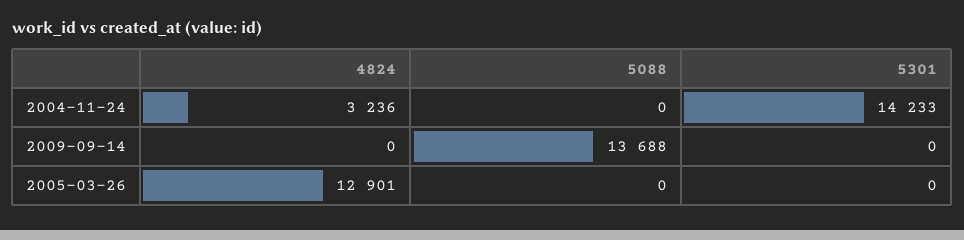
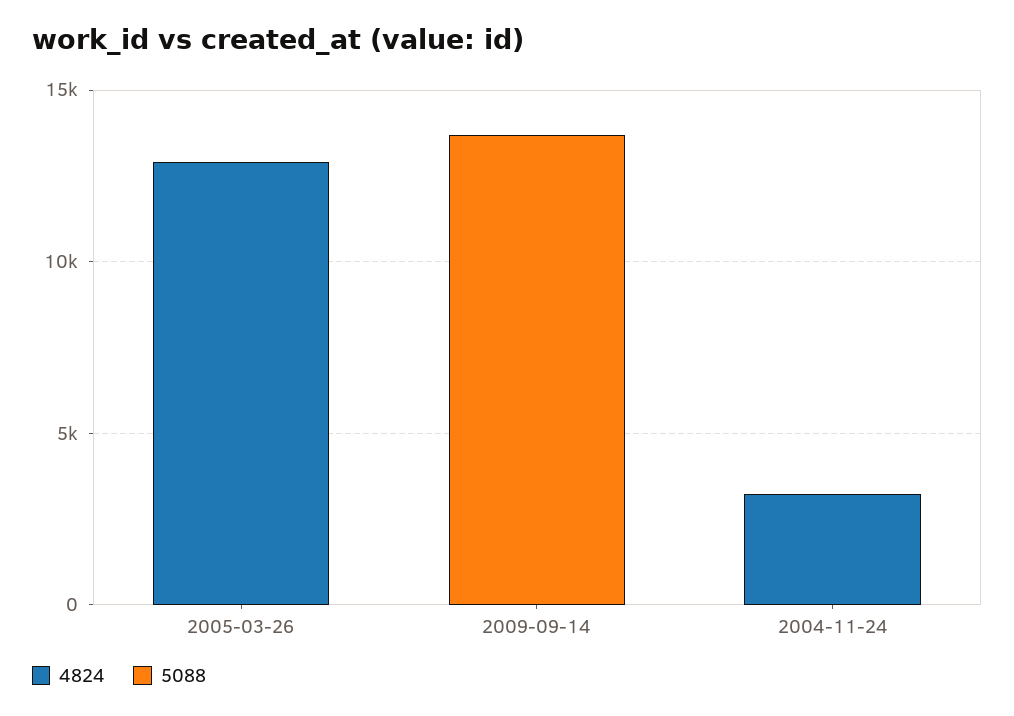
5301, 2004-11-24: 14233 -> none
5301, 2009-09-14: 0 -> none
5301, 2005-03-26: 0 -> none

